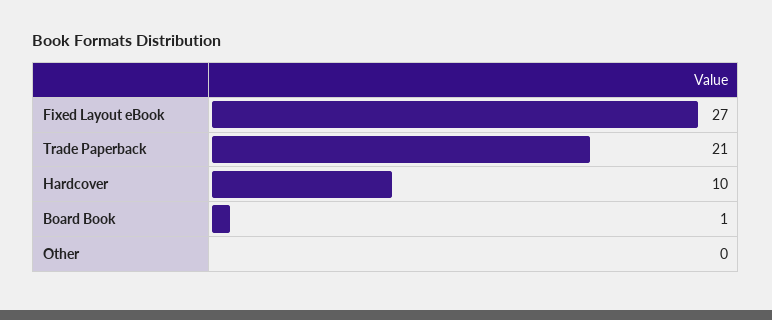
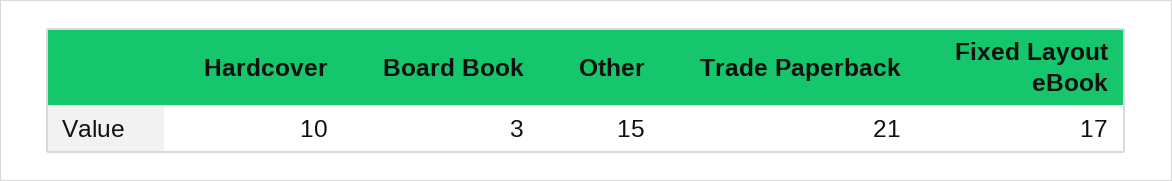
Fixed Layout eBook: 27 -> 17
Board Book: 1 -> 3
Other: 0 -> 15

